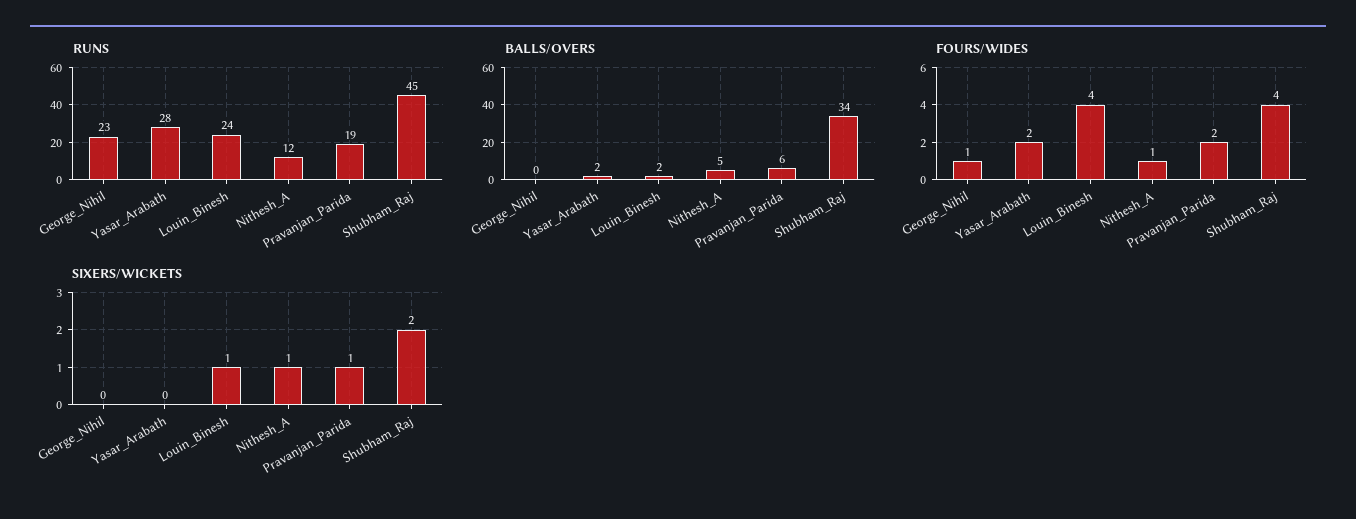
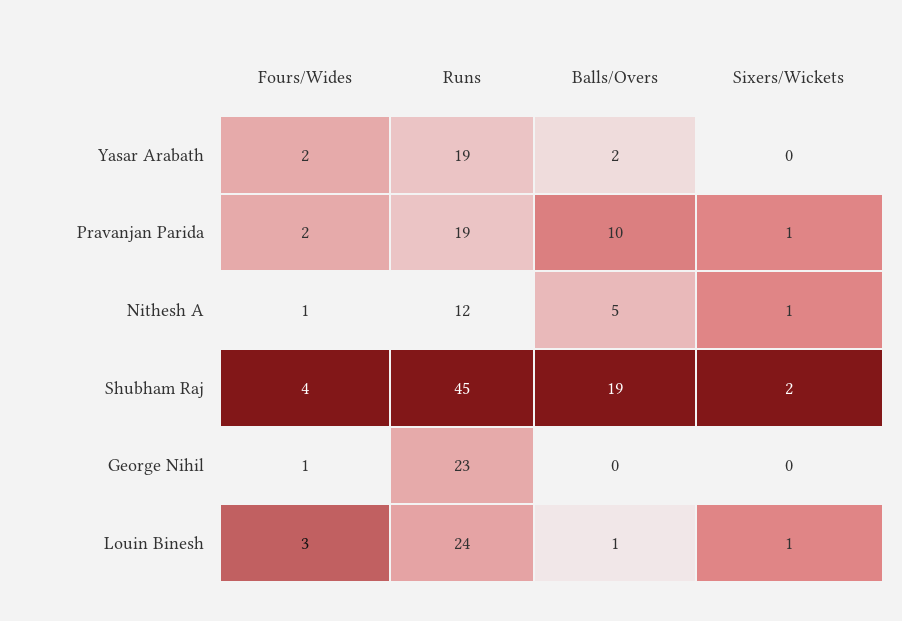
RUNS, Yasar_Arabath: 28 -> 19
BALLS/OVERS, Louin_Binesh: 2 -> 1
BALLS/OVERS, Pravanjan_Parida: 6 -> 10
BALLS/OVERS, Shubham_Raj: 34 -> 19
FOURS/WIDES, Louin_Binesh: 4 -> 3

